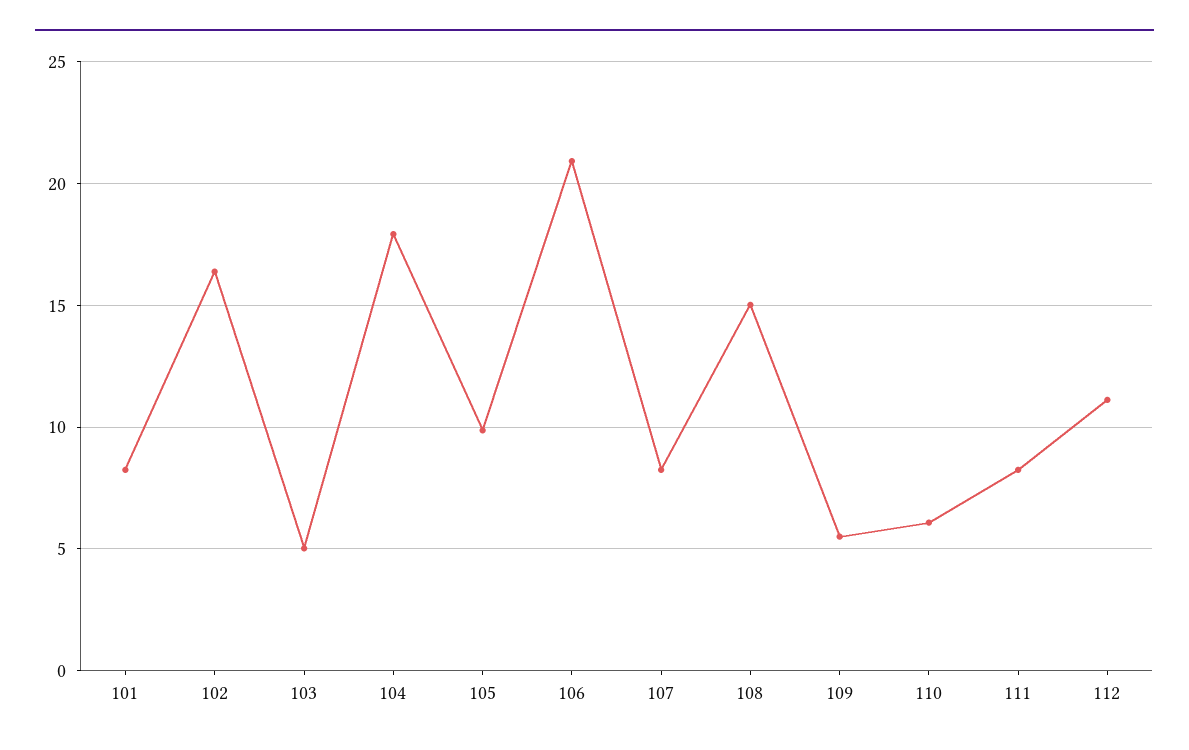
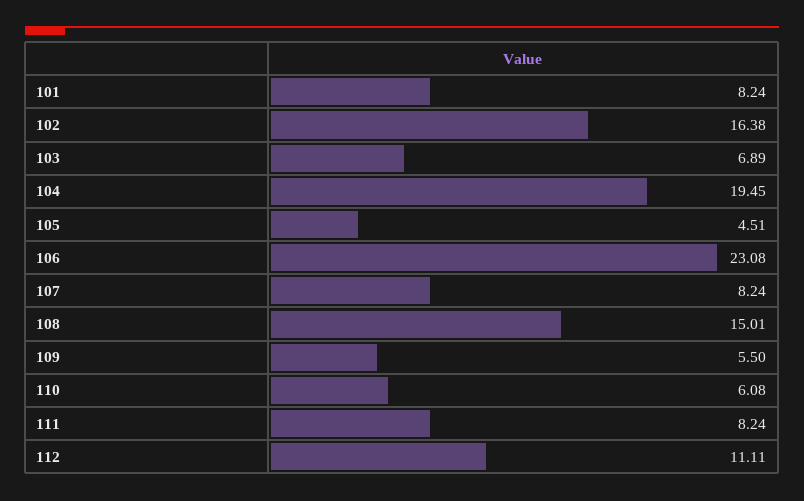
103: 5 -> 6.89
104: 18 -> 19.45
105: 10 -> 4.51
106: 21 -> 23.08

